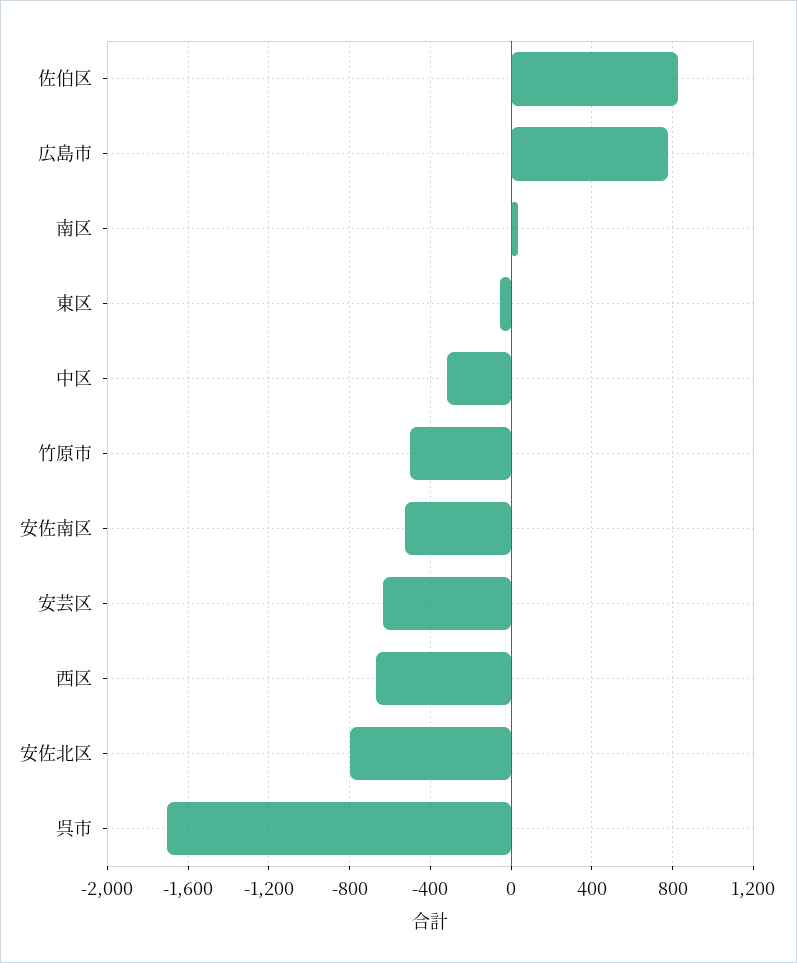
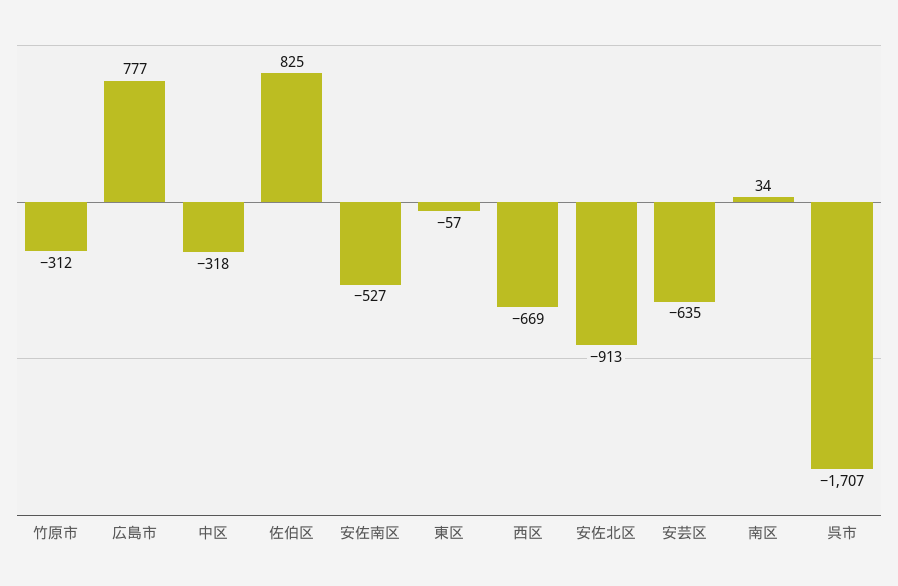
竹原市: -500 -> -312
安佐北区: -800 -> -913

